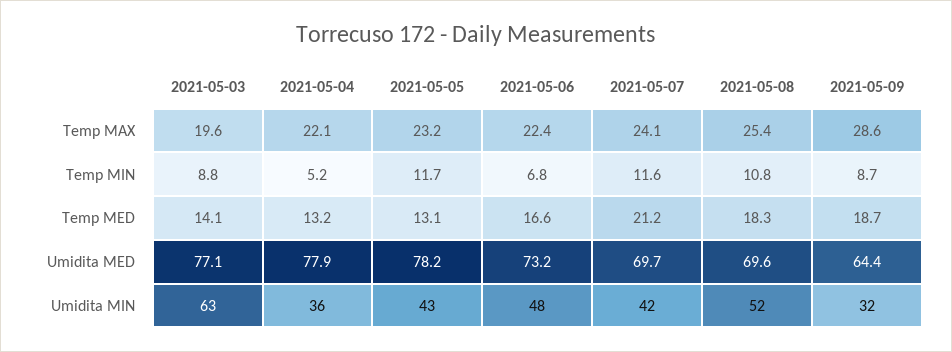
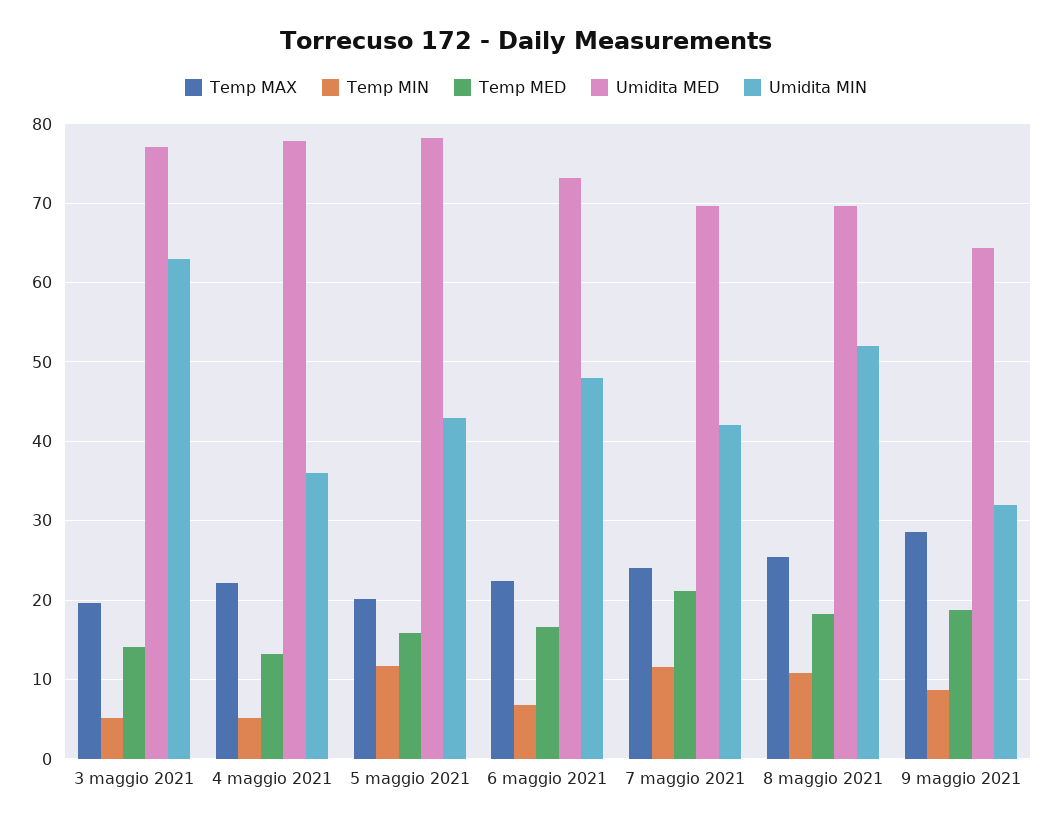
Temp MAX, 2021-05-05: 23.2 -> 20
Temp MIN, 2021-05-03: 8.8 -> 5
Temp MED, 2021-05-05: 13.1 -> 16

